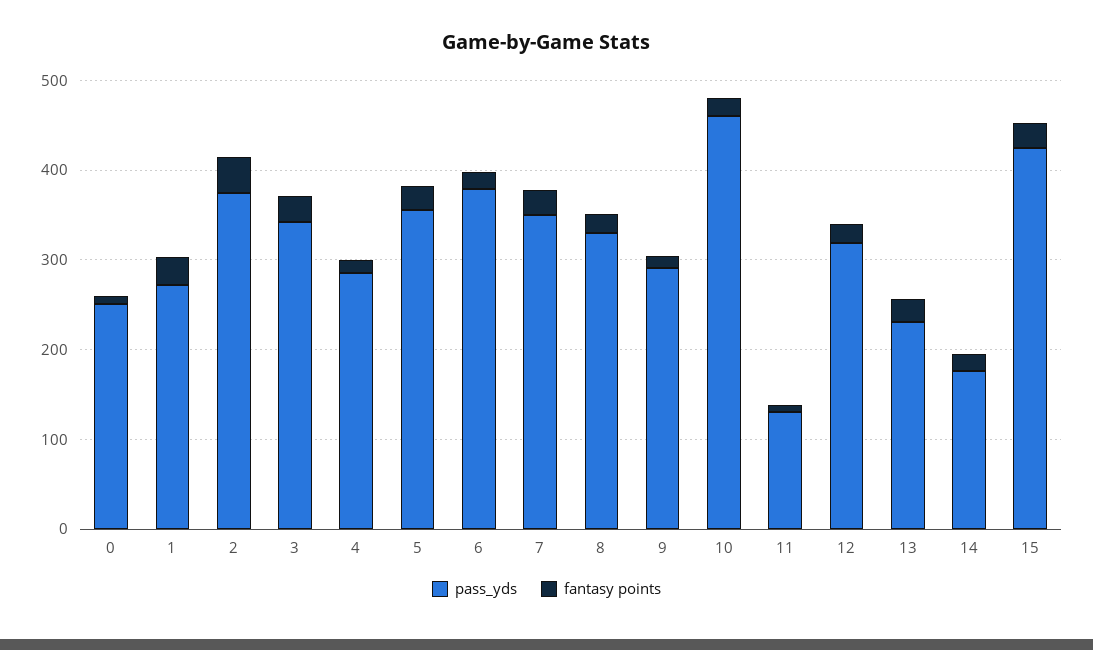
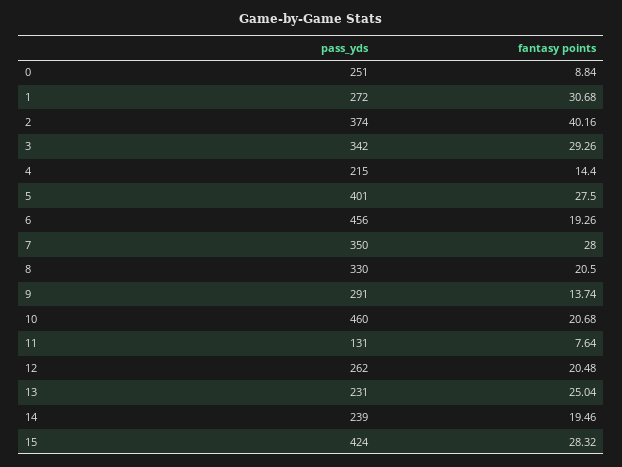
pass_yds, 4: 280 -> 215
pass_yds, 5: 360 -> 401
pass_yds, 6: 380 -> 456
pass_yds, 12: 320 -> 262
pass_yds, 14: 180 -> 239

